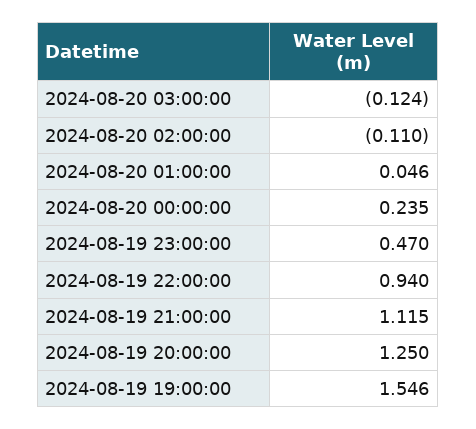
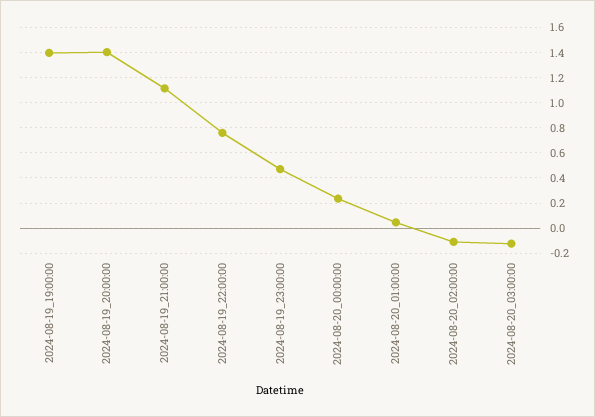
2024-08-19 22:00:00: 0.94 -> 0.75
2024-08-19 20:00:00: 1.25 -> 1.4
2024-08-19 19:00:00: 1.546 -> 1.4

